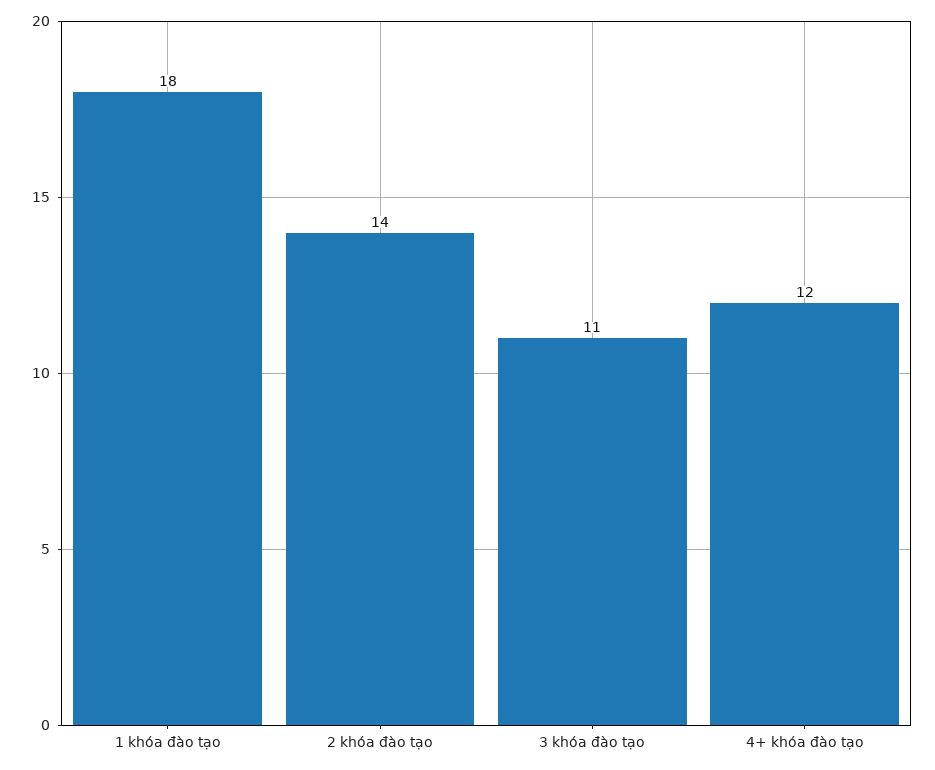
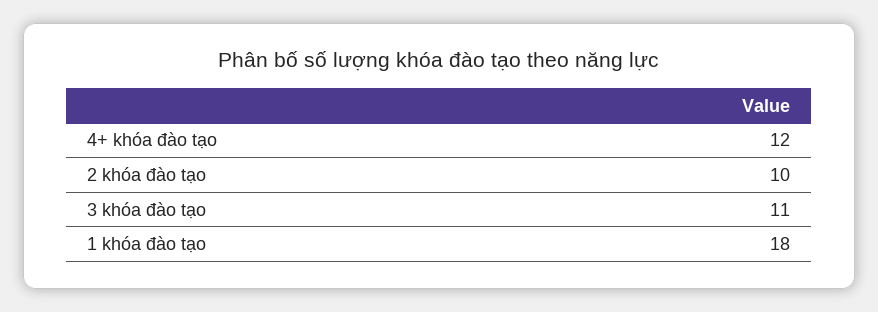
2 khóa đào tạo: 14 -> 10

